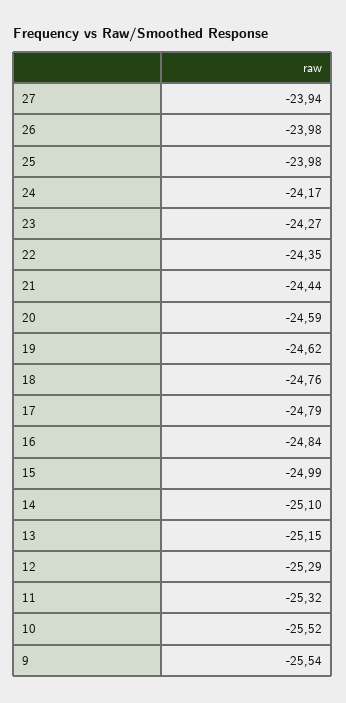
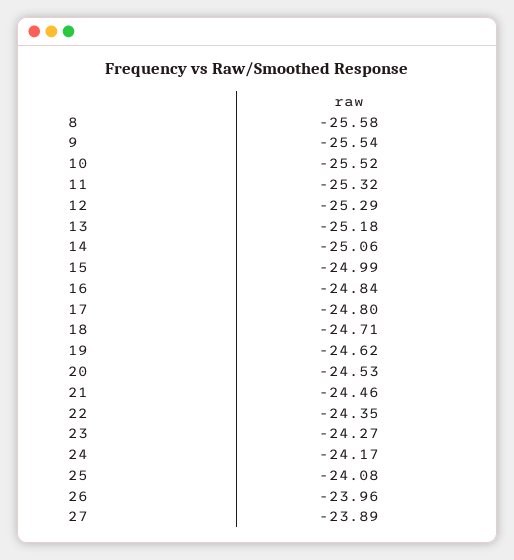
27: -23.94 -> -23.89
26: -23.98 -> -23.96
25: -23.98 -> -24.08
21: -24.44 -> -24.46
20: -24.59 -> -24.53
18: -24.76 -> -24.71
17: -24.79 -> -24.8
14: -25.1 -> -25.06
13: -25.15 -> -25.18
8: none -> -25.58

